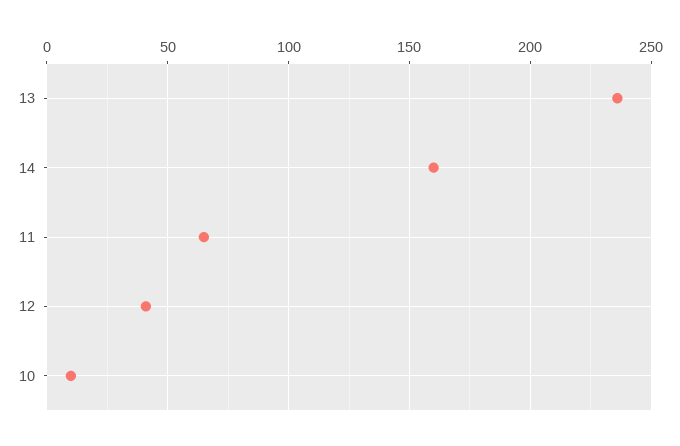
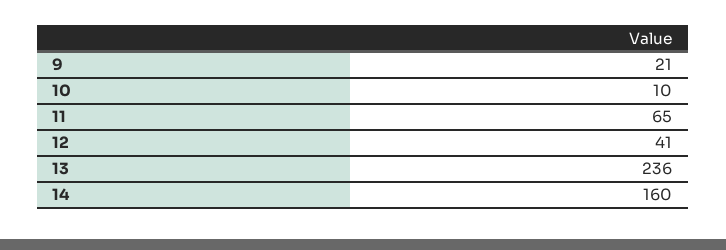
9: none -> 21

